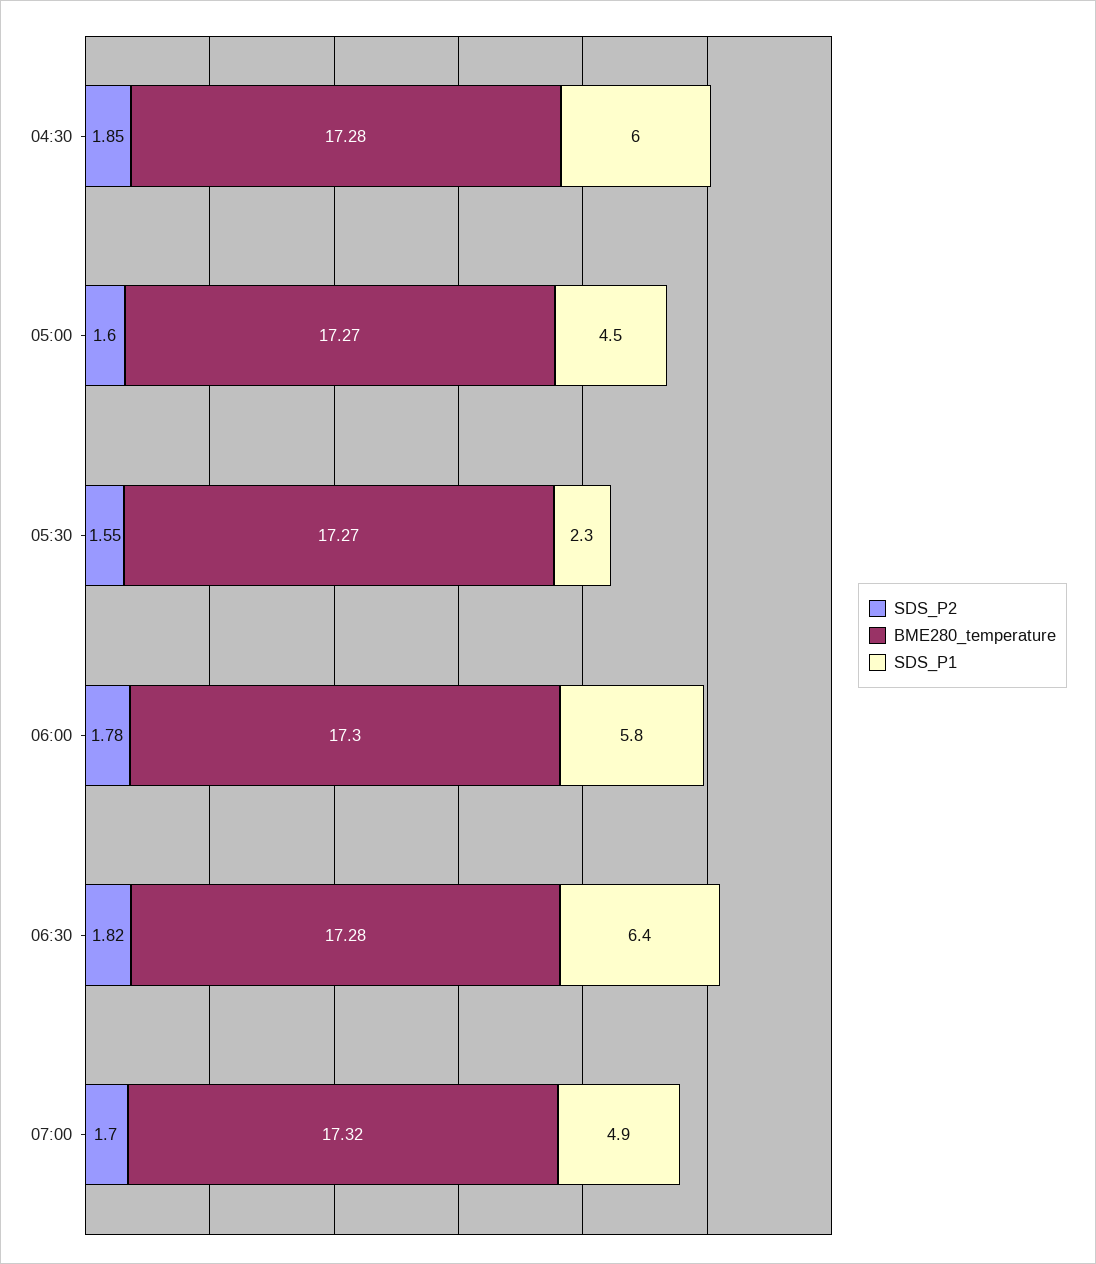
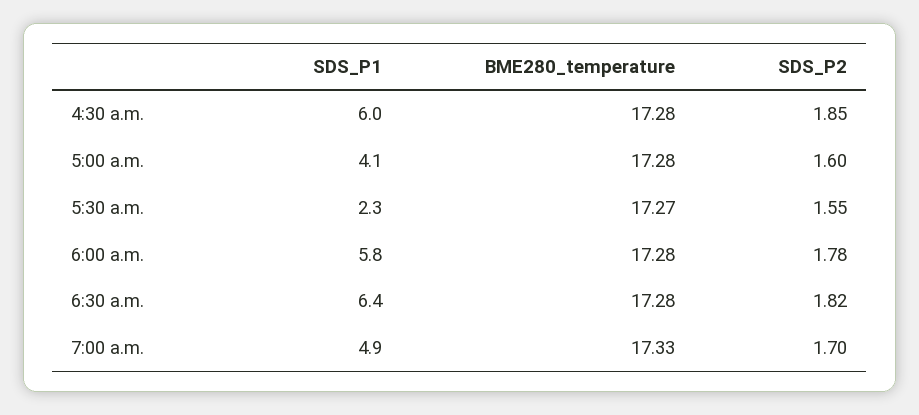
BME280_temperature, 05:00: 17.27 -> 17.28
SDS_P1, 05:00: 4.5 -> 4.1
BME280_temperature, 06:00: 17.3 -> 17.28
BME280_temperature, 07:00: 17.32 -> 17.33

